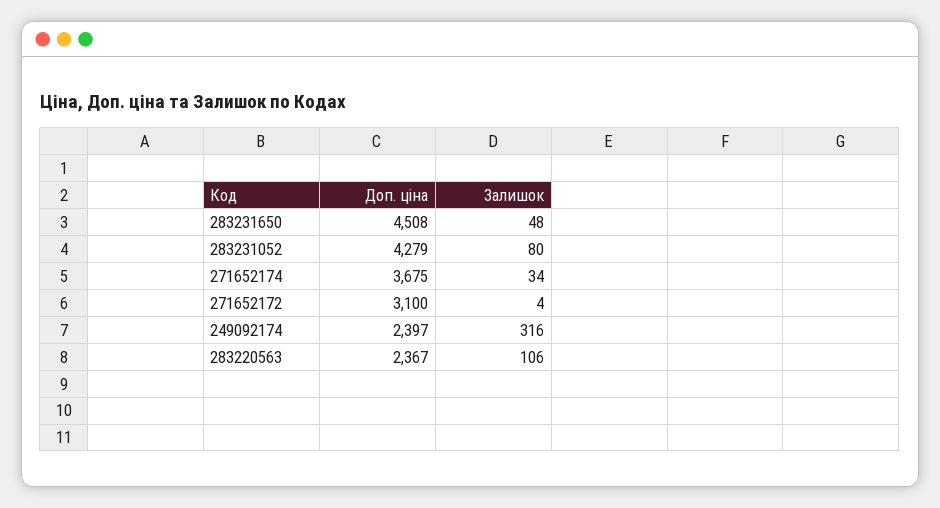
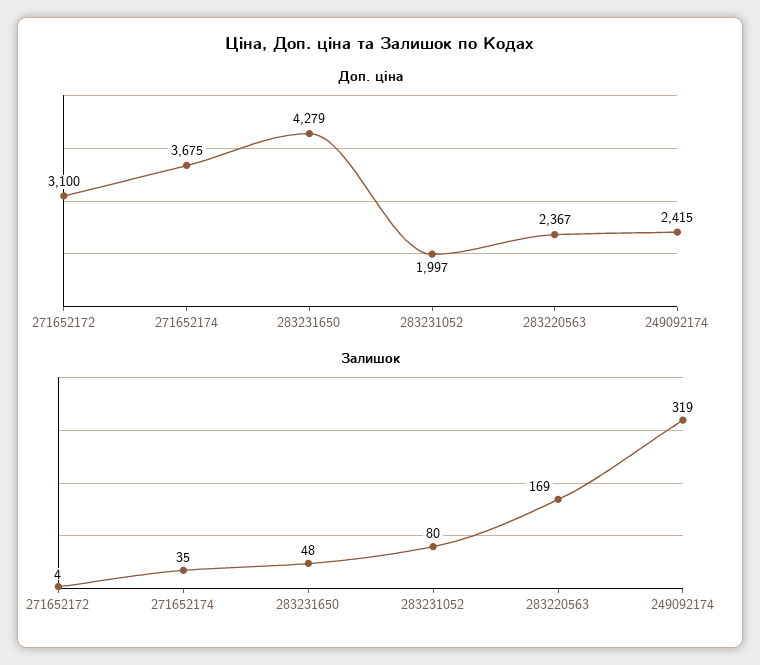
Доп. ціна, 283231650: 4508 -> 4279
Доп. ціна, 283231052: 4279 -> 1997
Залишок, 271652174: 34 -> 35
Доп. ціна, 249092174: 2397 -> 2415
Залишок, 249092174: 316 -> 319
Залишок, 283220563: 106 -> 169

